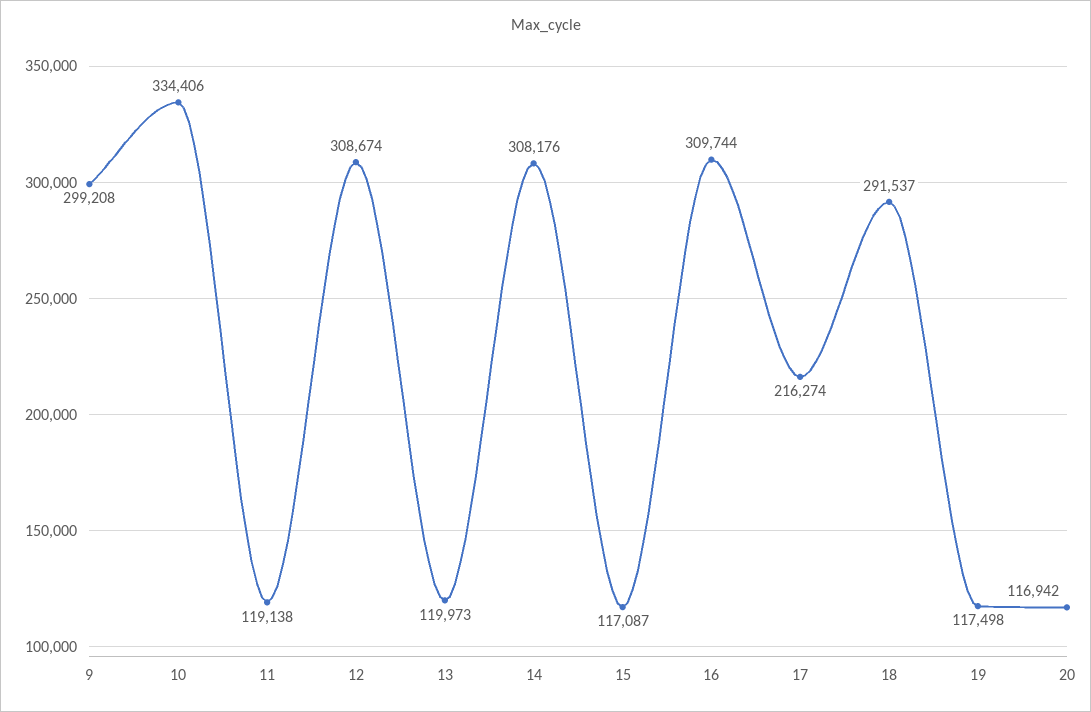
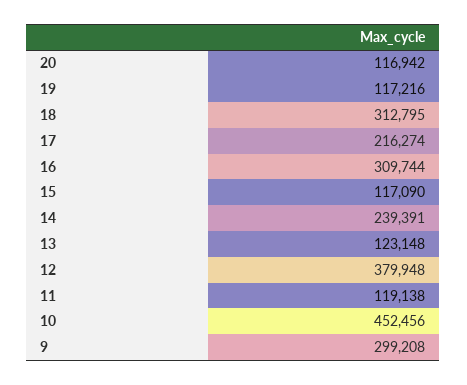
10: 334406 -> 452456
12: 308674 -> 379948
13: 119973 -> 123148
14: 308176 -> 239391
15: 117087 -> 117090
18: 291537 -> 312795
19: 117498 -> 117216

